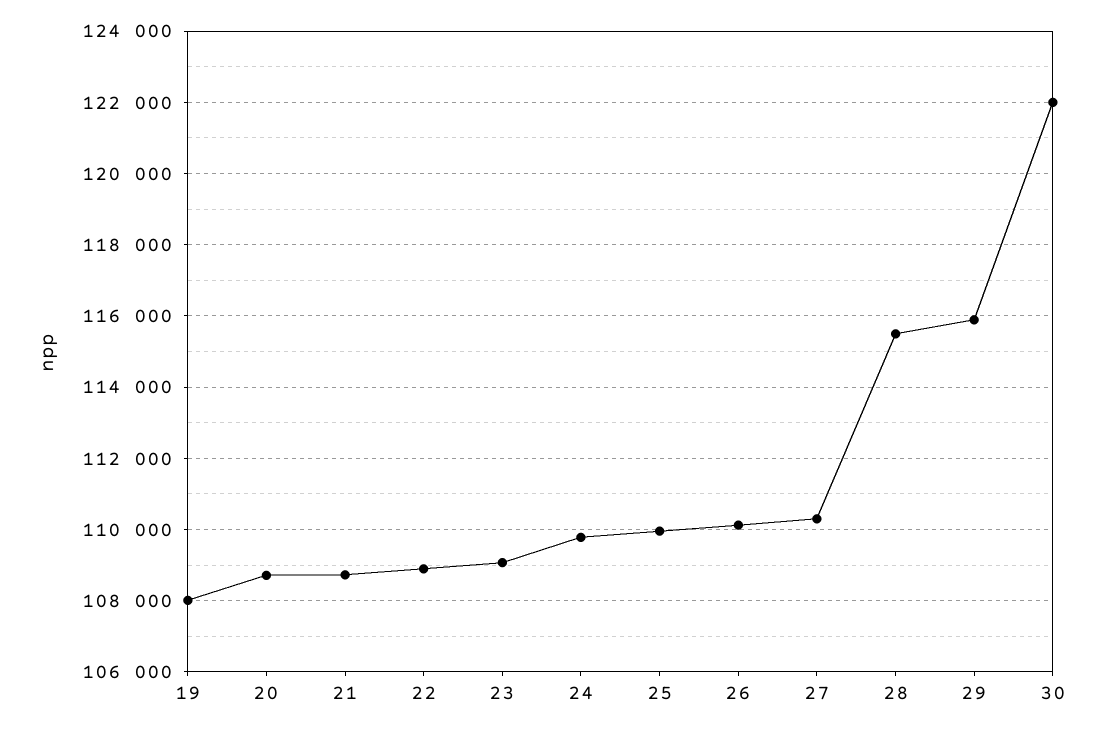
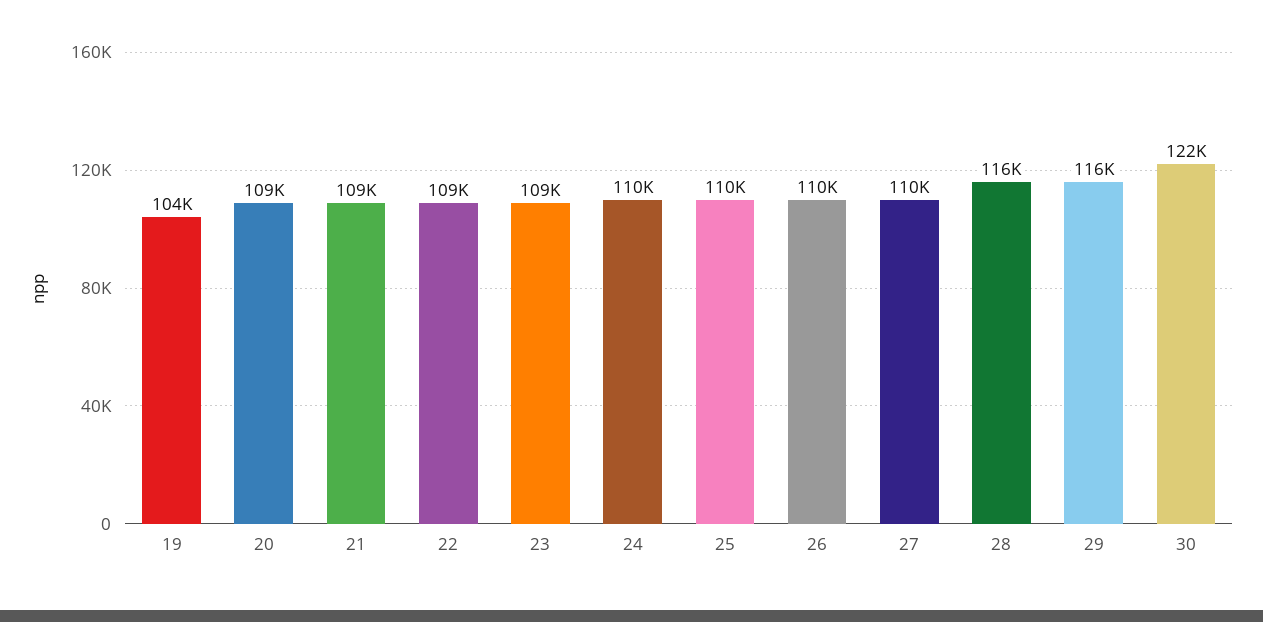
19: 108000 -> 104000

